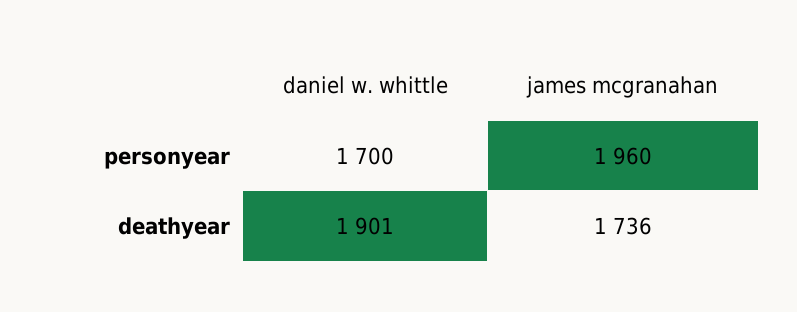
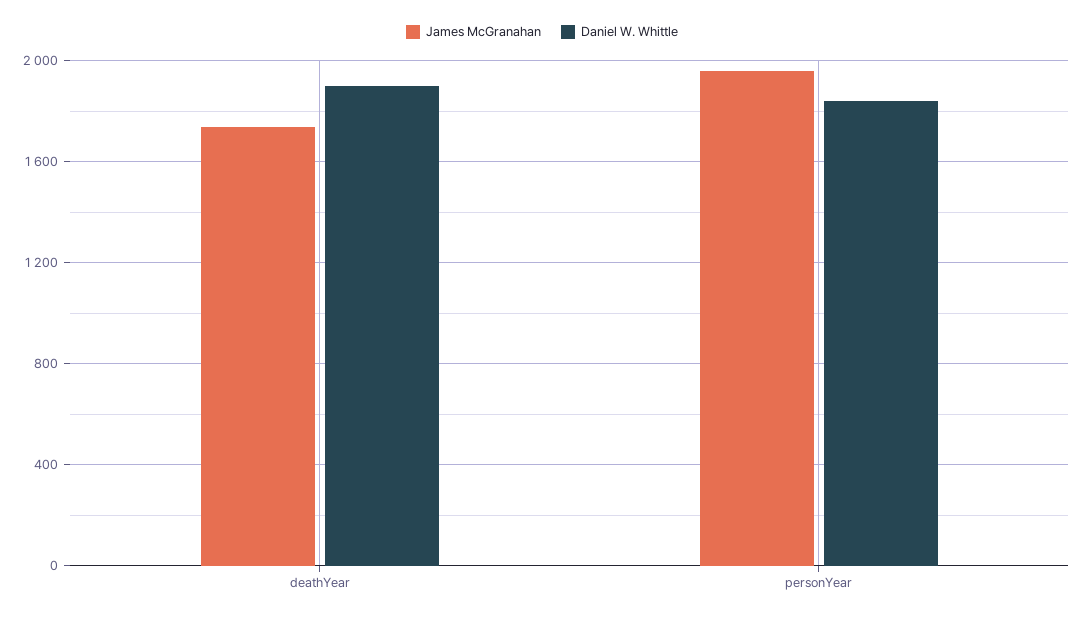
daniel w. whittle, personyear: 1700 -> 1850

